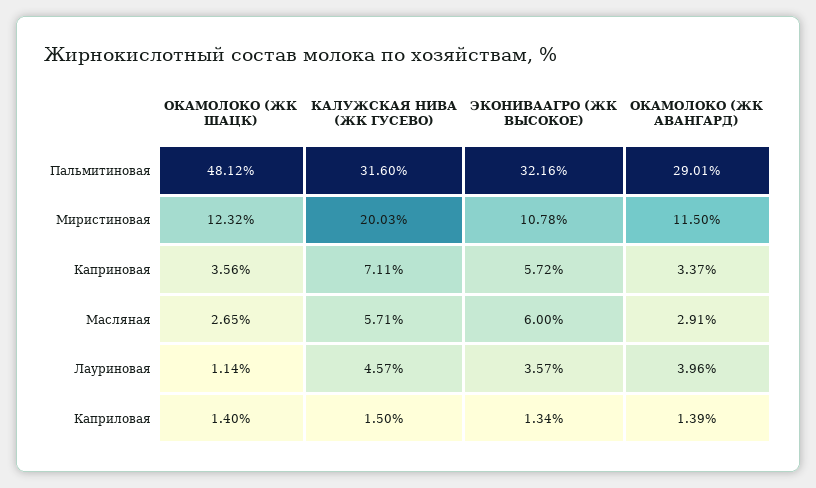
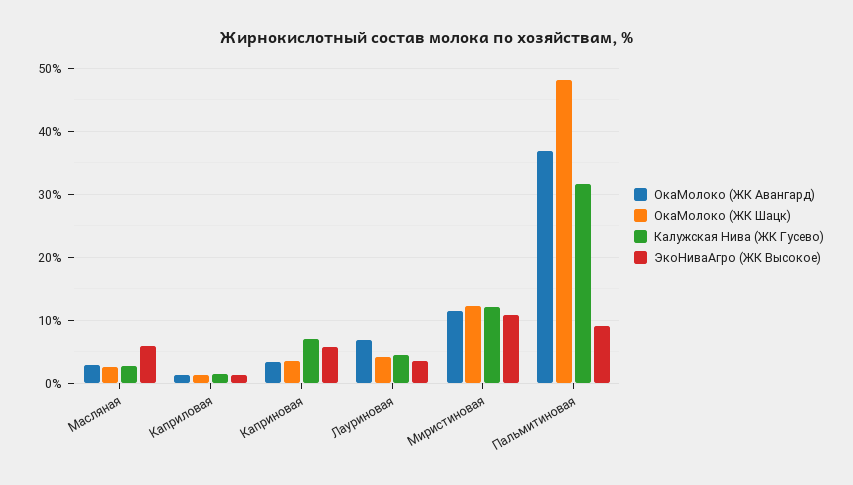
ЭКОНИВААГРО (ЖК ВЫСОКОЕ), Пальмитиновая: 32.16 -> 9
ОКАМОЛОКО (ЖК АВАНГАРД), Пальмитиновая: 29.01 -> 37
КАЛУЖСКАЯ НИВА (ЖК ГУСЕВО), Миристиновая: 20.03 -> 12
КАЛУЖСКАЯ НИВА (ЖК ГУСЕВО), Масляная: 5.71 -> 3
ОКАМОЛОКО (ЖК ШАЦК), Лауриновая: 1.14 -> 4
ОКАМОЛОКО (ЖК АВАНГАРД), Лауриновая: 3.96 -> 7

